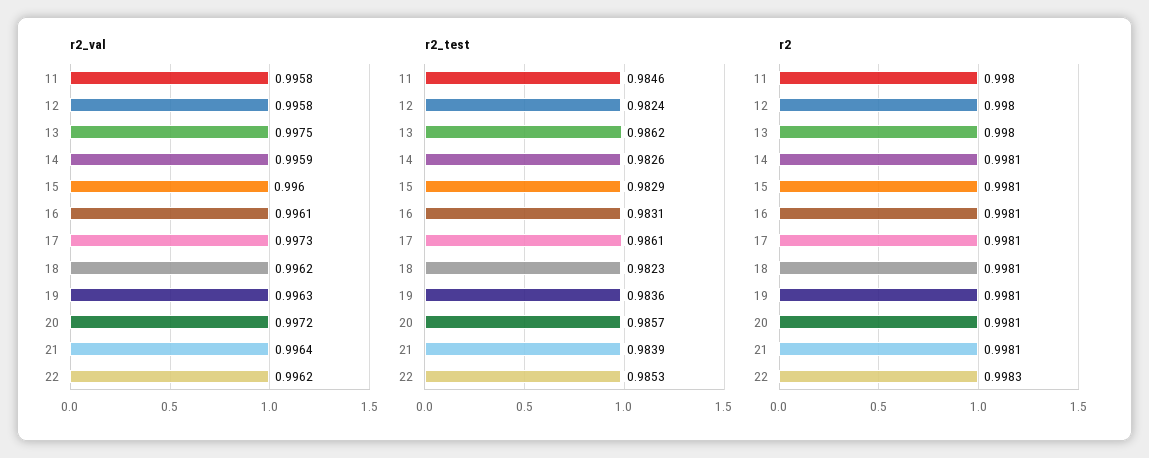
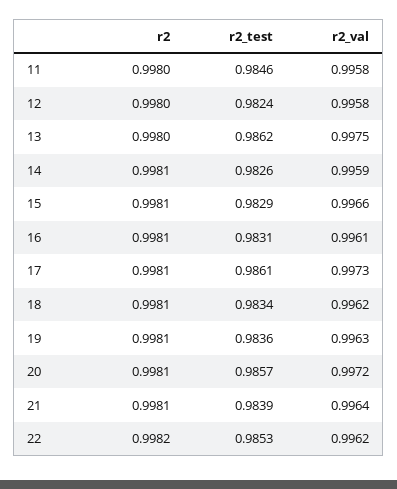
r2_val, 15: 0.996 -> 0.9966
r2_test, 18: 0.9823 -> 0.9834
r2, 22: 0.9983 -> 0.9982

